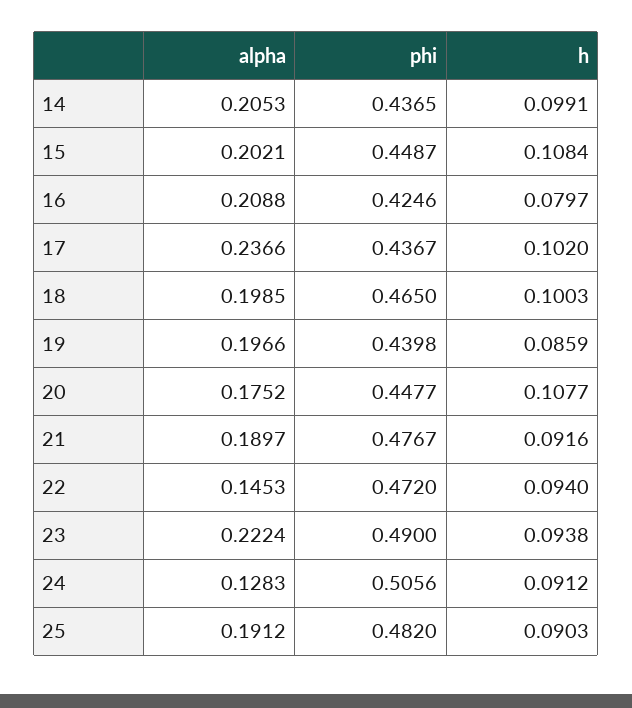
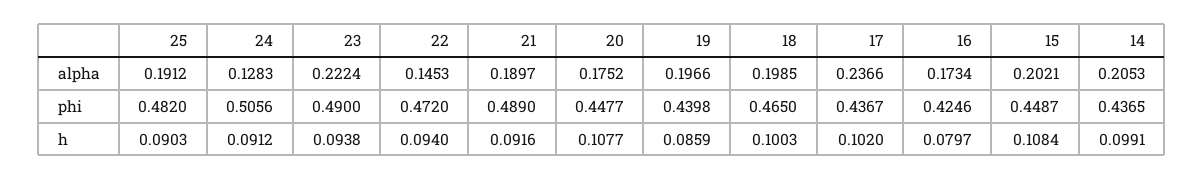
alpha, 16: 0.2088 -> 0.1734
phi, 21: 0.4767 -> 0.489

